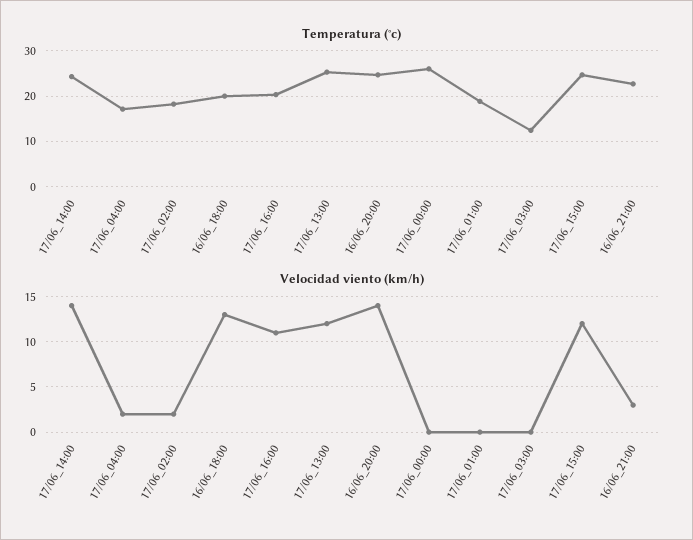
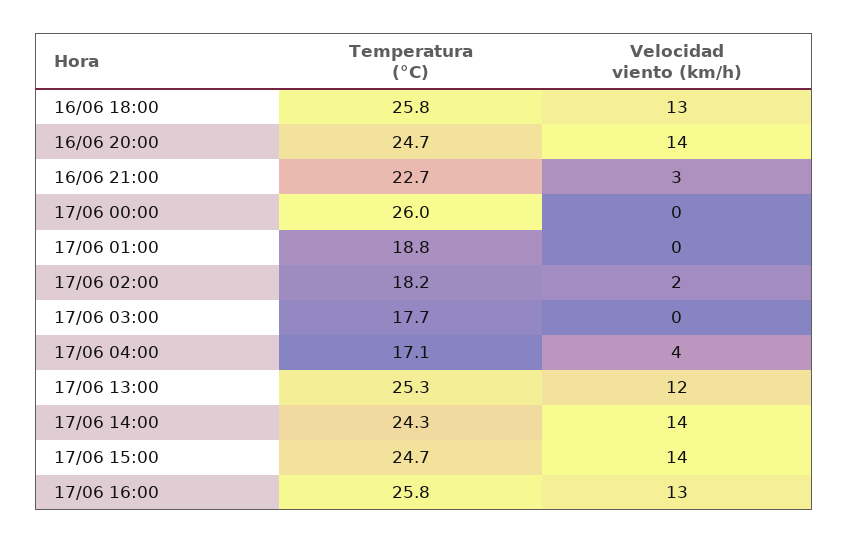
Temperatura (°c), 16/06_18:00: 20 -> 25.8
Temperatura (°c), 17/06_16:00: 20 -> 25.8
Temperatura (°c), 17/06_03:00: 12 -> 17.7
Velocidad viento (km/h), 17/06_04:00: 2 -> 4
Velocidad viento (km/h), 17/06_16:00: 11 -> 13
Velocidad viento (km/h), 17/06_15:00: 12 -> 14

